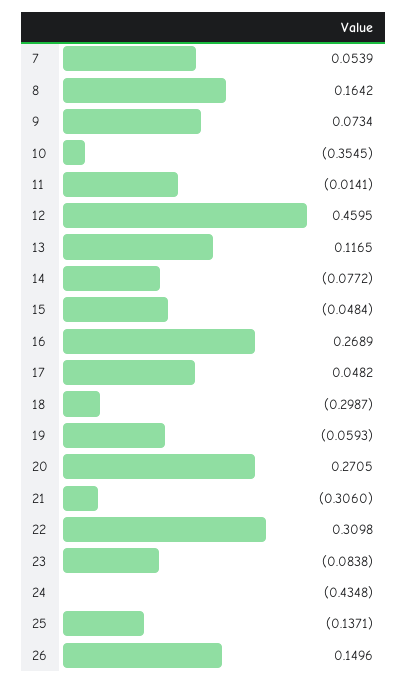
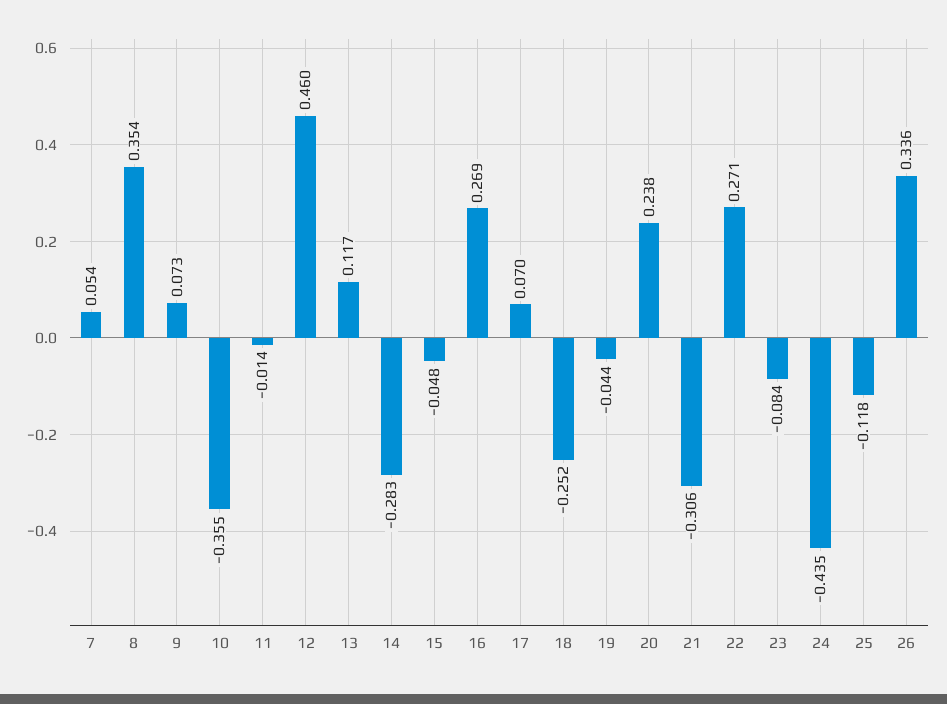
8: 0.1642 -> 0.354
14: -0.0772 -> -0.283
17: 0.0482 -> 0.07
18: -0.2987 -> -0.252
19: -0.0593 -> -0.044
20: 0.2705 -> 0.238
22: 0.3098 -> 0.271
25: -0.1371 -> -0.118
26: 0.1496 -> 0.336

